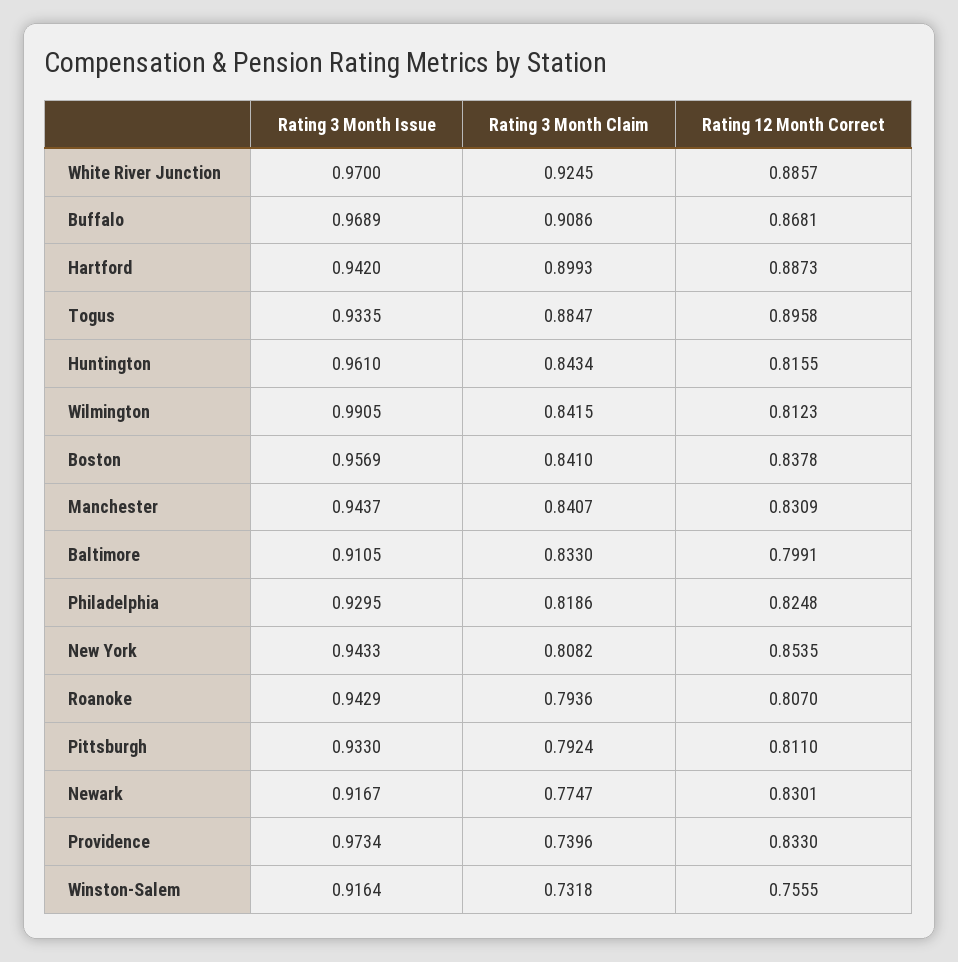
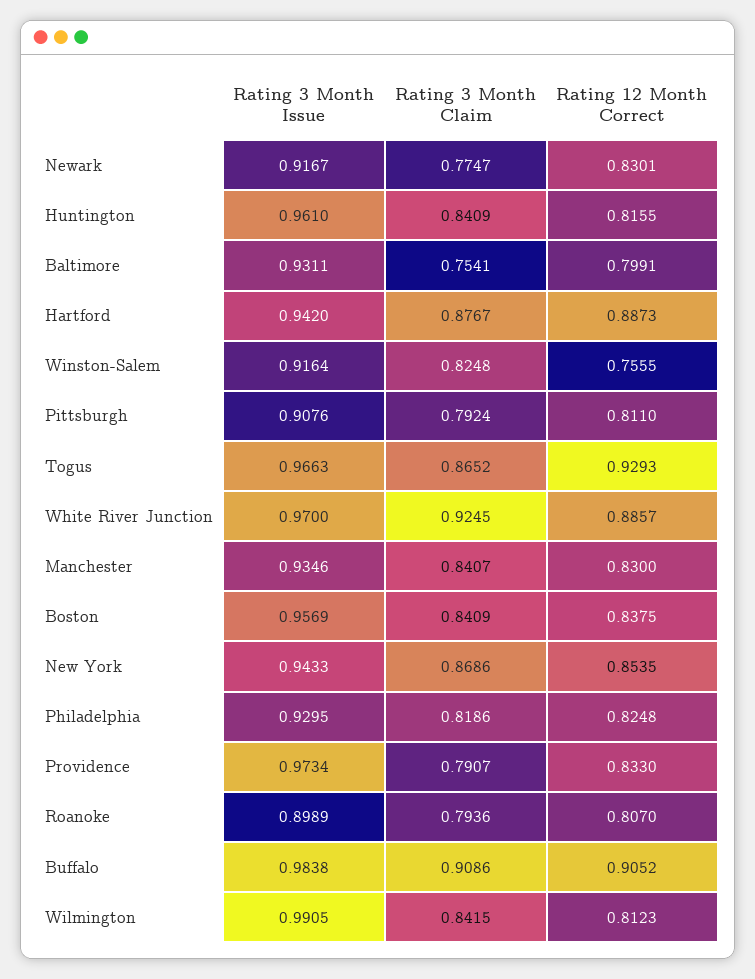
Rating 3 Month Issue, Buffalo: 0.9689 -> 0.9838
Rating 12 Month Correct, Buffalo: 0.8681 -> 0.9052
Rating 3 Month Claim, Hartford: 0.8993 -> 0.8767
Rating 3 Month Issue, Togus: 0.9335 -> 0.9663
Rating 3 Month Claim, Togus: 0.8847 -> 0.8652
Rating 12 Month Correct, Togus: 0.8958 -> 0.9293
Rating 3 Month Claim, Huntington: 0.8434 -> 0.8409
Rating 3 Month Claim, Boston: 0.841 -> 0.8409
Rating 12 Month Correct, Boston: 0.8378 -> 0.8375
Rating 3 Month Issue, Manchester: 0.9437 -> 0.9346
Rating 12 Month Correct, Manchester: 0.8309 -> 0.83
Rating 3 Month Issue, Baltimore: 0.9105 -> 0.9311
Rating 3 Month Claim, Baltimore: 0.833 -> 0.7541
Rating 3 Month Claim, New York: 0.8082 -> 0.8686
Rating 3 Month Issue, Roanoke: 0.9429 -> 0.8989
Rating 3 Month Issue, Pittsburgh: 0.933 -> 0.9076
Rating 3 Month Claim, Providence: 0.7396 -> 0.7907
Rating 3 Month Claim, Winston-Salem: 0.7318 -> 0.8248

